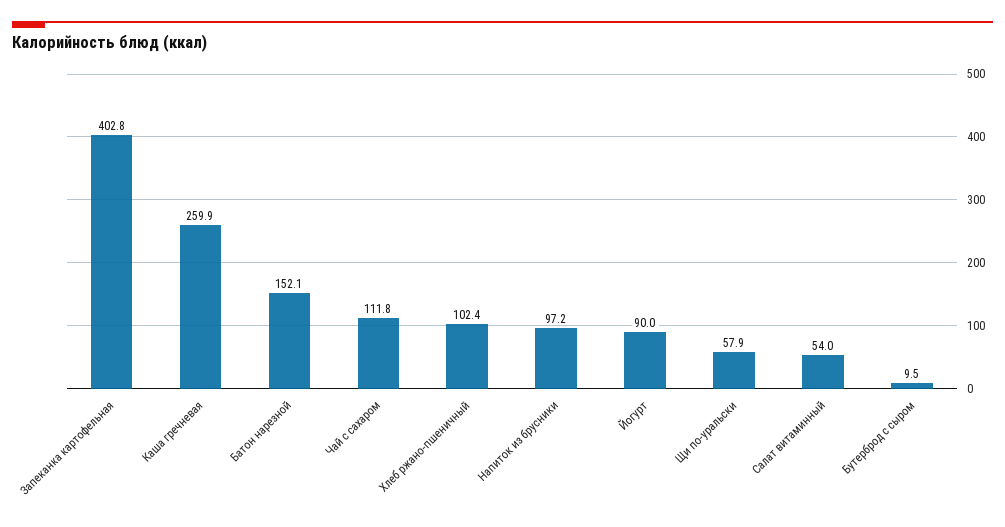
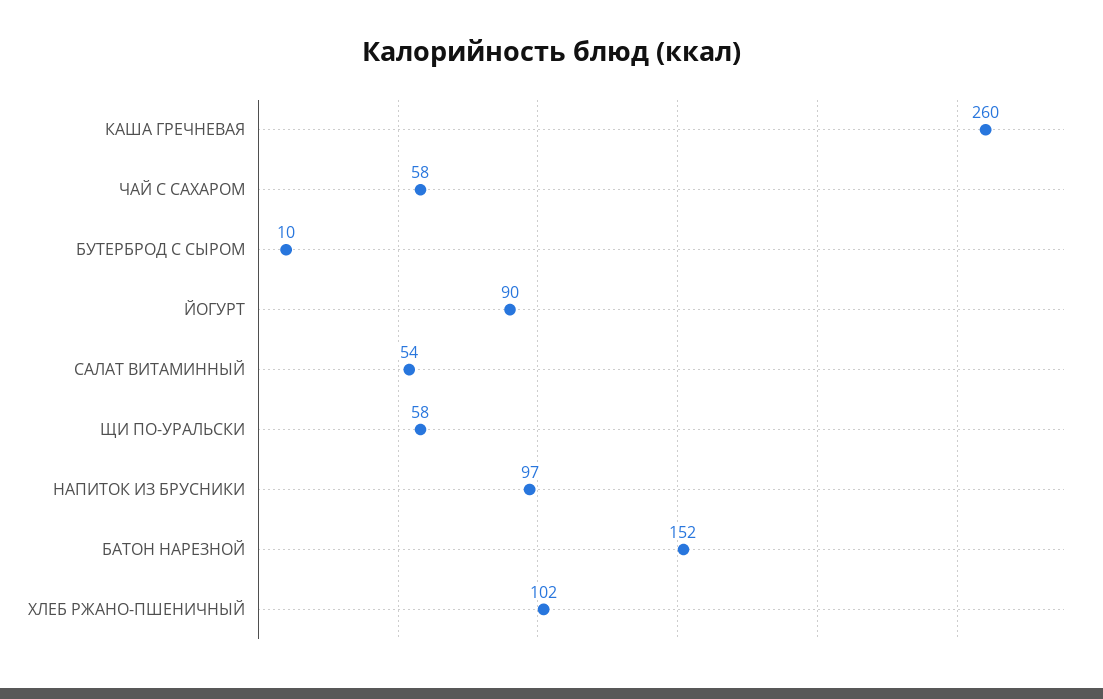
Запеканка картофельная: 402.8 -> none
Чай с сахаром: 111.8 -> 58

